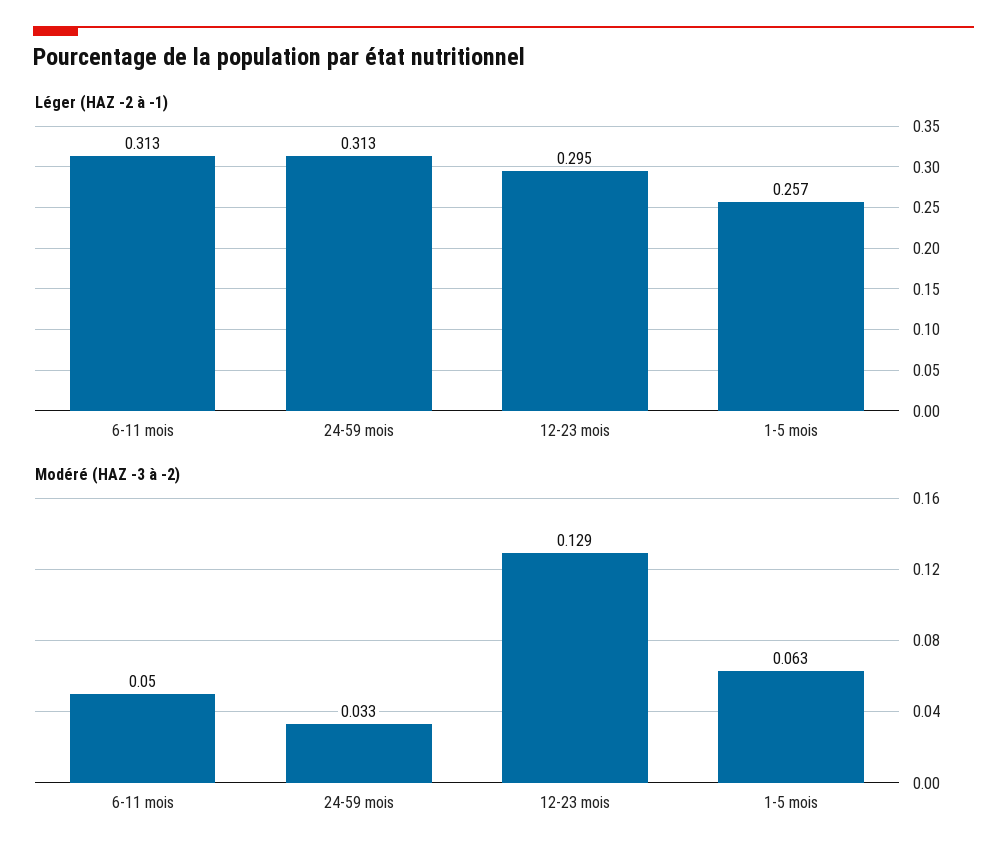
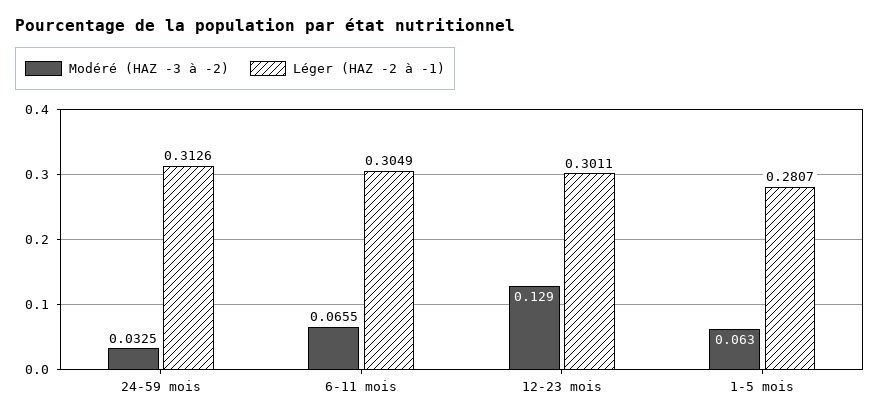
Léger (HAZ -2 à -1), 6-11 mois: 0.313 -> 0.3049
Léger (HAZ -2 à -1), 12-23 mois: 0.295 -> 0.3011
Léger (HAZ -2 à -1), 1-5 mois: 0.257 -> 0.2807
Modéré (HAZ -3 à -2), 6-11 mois: 0.05 -> 0.0655

